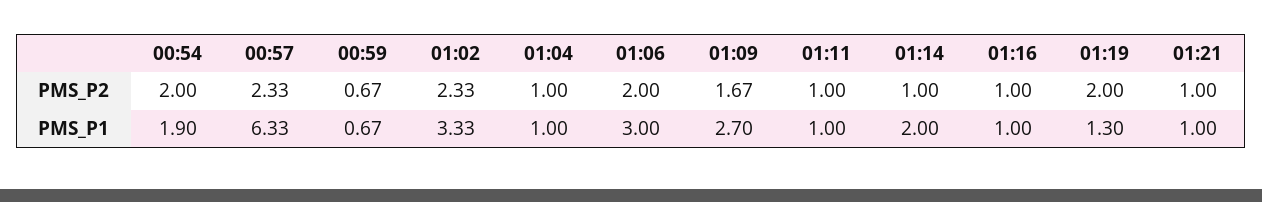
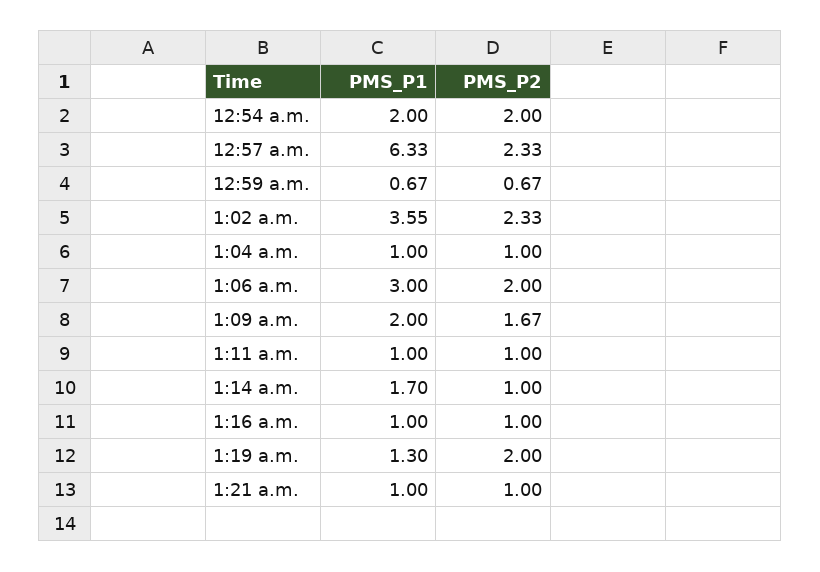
00:54, PMS_P1: 1.9 -> 2
01:02, PMS_P1: 3.33 -> 3.55
01:09, PMS_P1: 2.7 -> 2
01:14, PMS_P1: 2 -> 1.7

